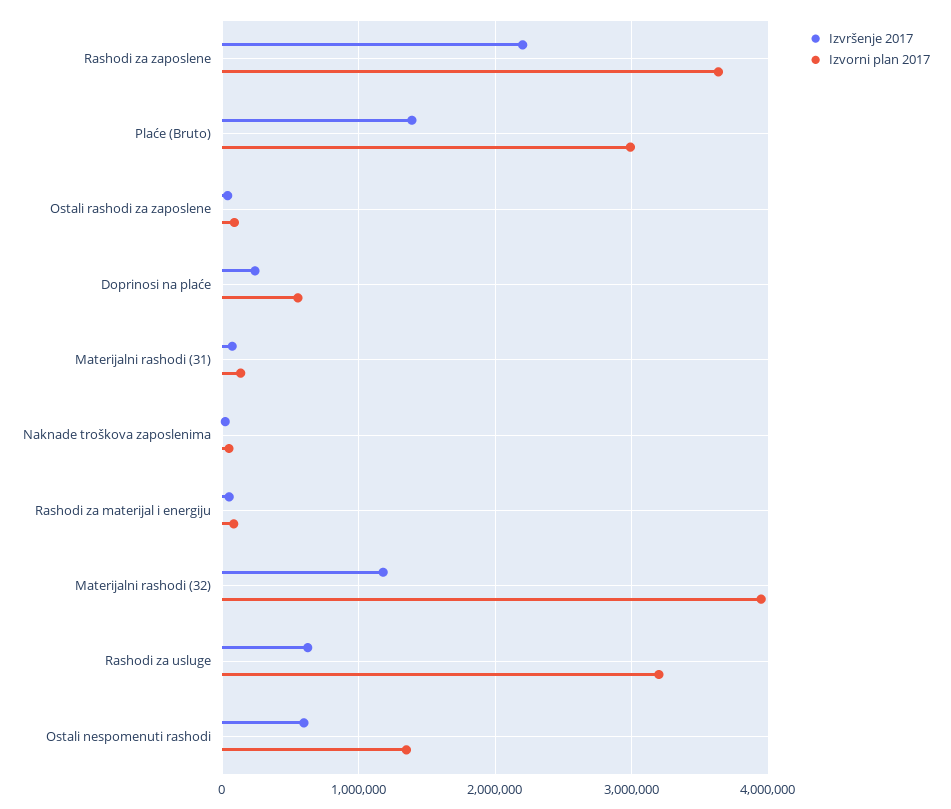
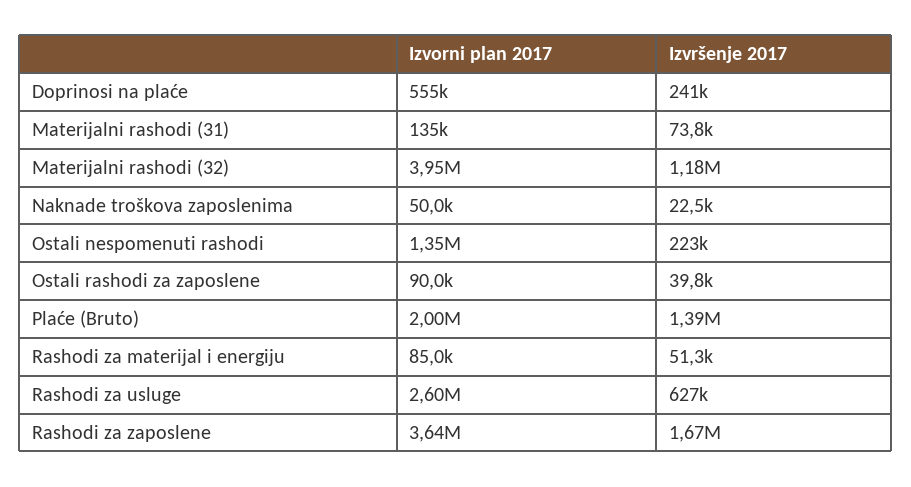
Izvršenje 2017, Rashodi za zaposlene: 2200000 -> 1670000
Izvorni plan 2017, Plaće (Bruto): 3000000 -> 2000000
Izvorni plan 2017, Rashodi za usluge: 3200000 -> 2600000
Izvršenje 2017, Ostali nespomenuti rashodi: 600000 -> 223000

